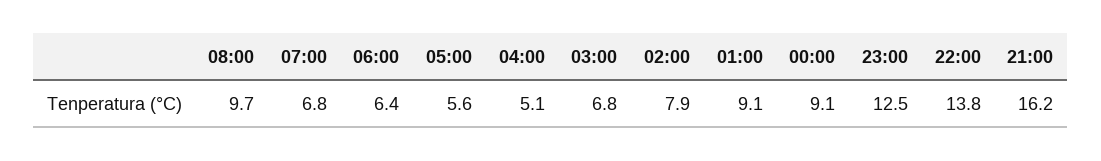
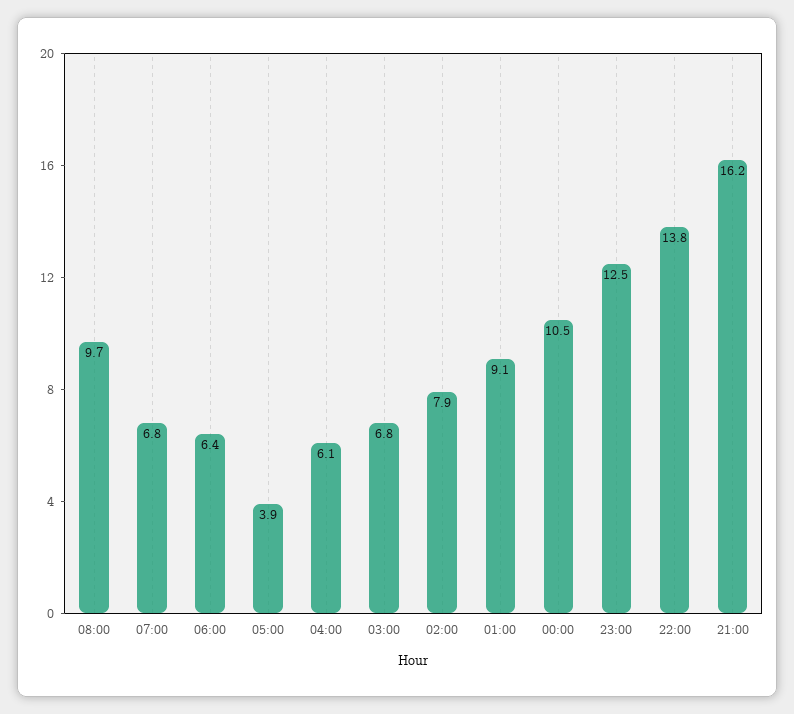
05:00: 5.6 -> 3.9
04:00: 5.1 -> 6.1
00:00: 9.1 -> 10.5

